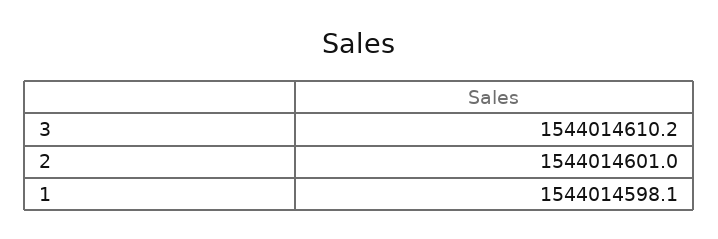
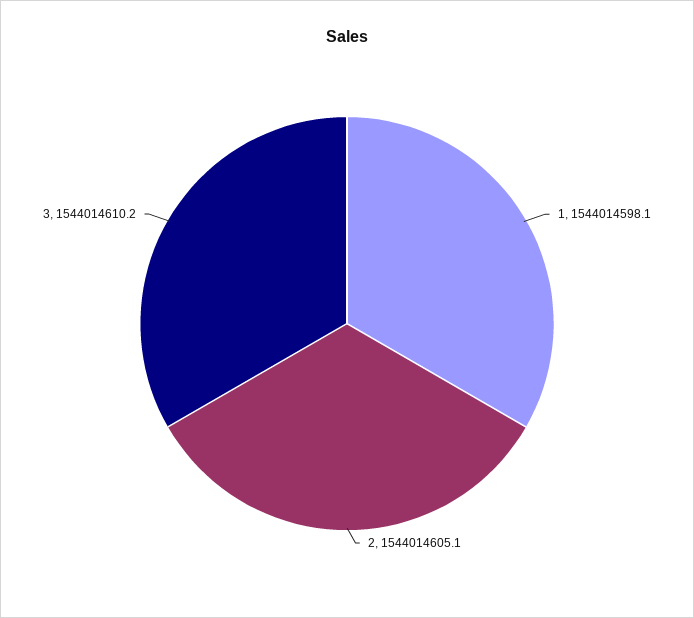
2: 1544014601 -> 1544014605.1

